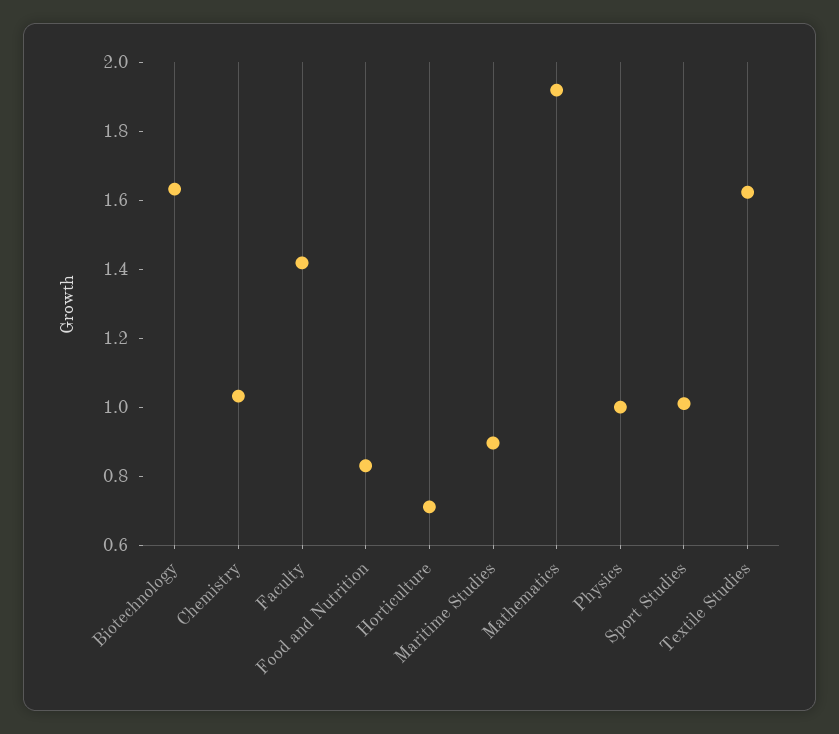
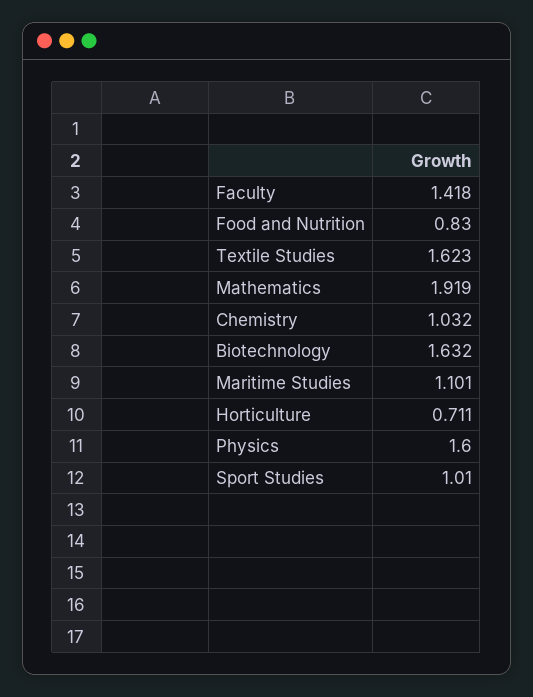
Maritime Studies: 0.9 -> 1.101
Physics: 1 -> 1.6

